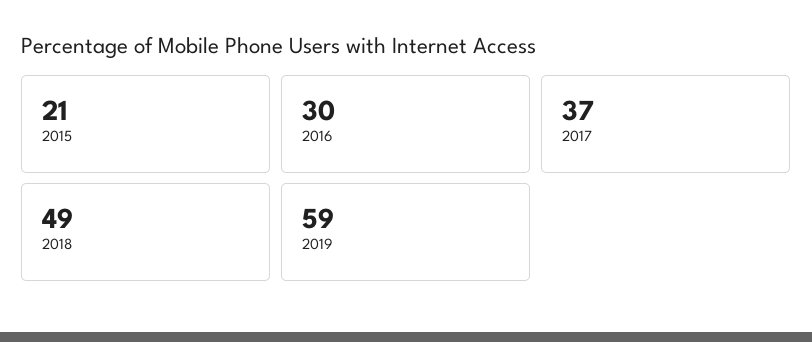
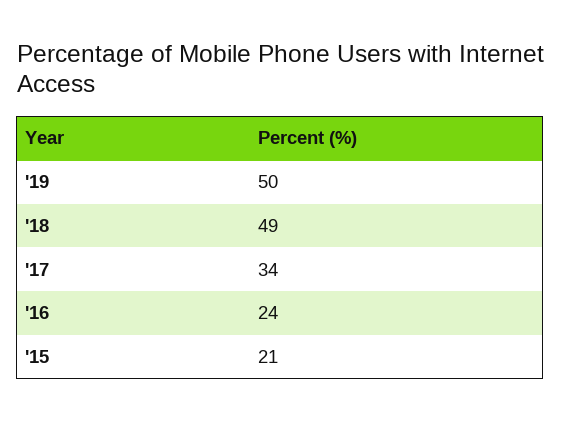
2016: 30 -> 24
2017: 37 -> 34
2019: 59 -> 50

